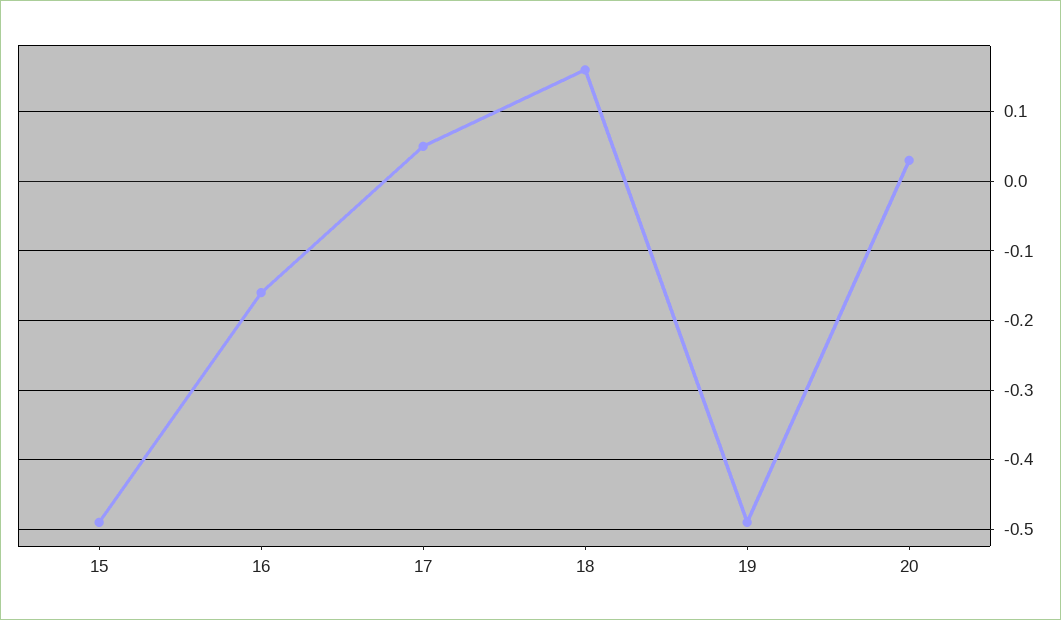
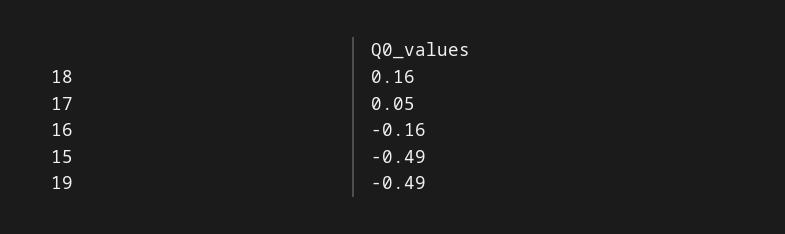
20: 0.03 -> none

